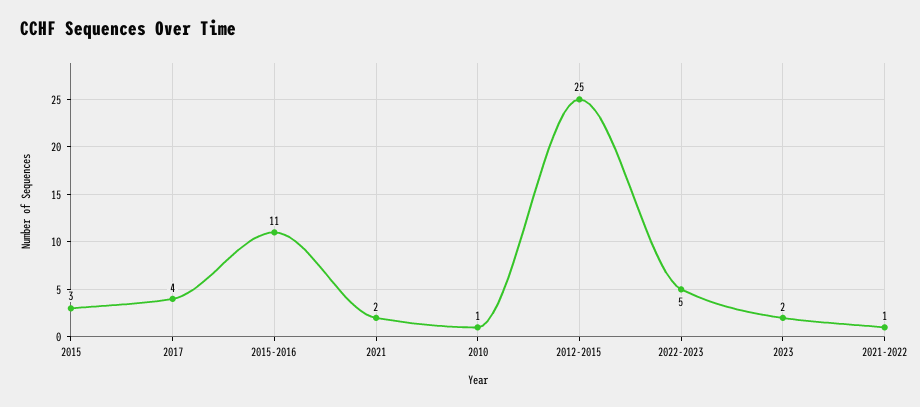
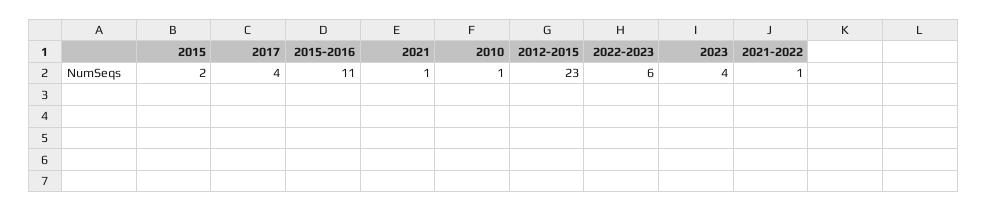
2015: 3 -> 2
2021: 2 -> 1
2012-2015: 25 -> 23
2022-2023: 5 -> 6
2023: 2 -> 4

